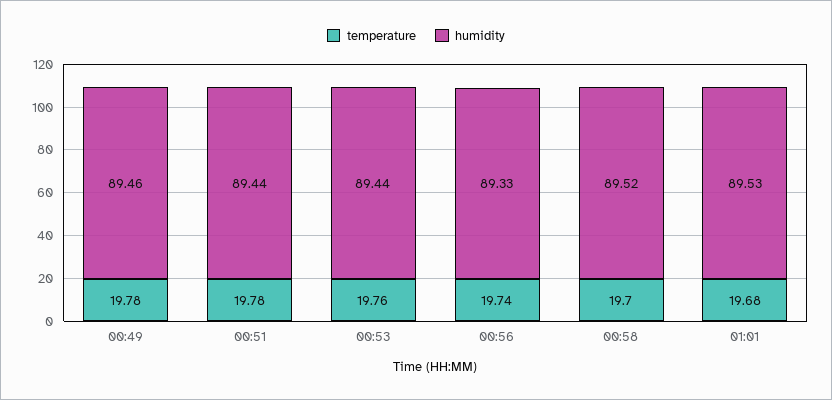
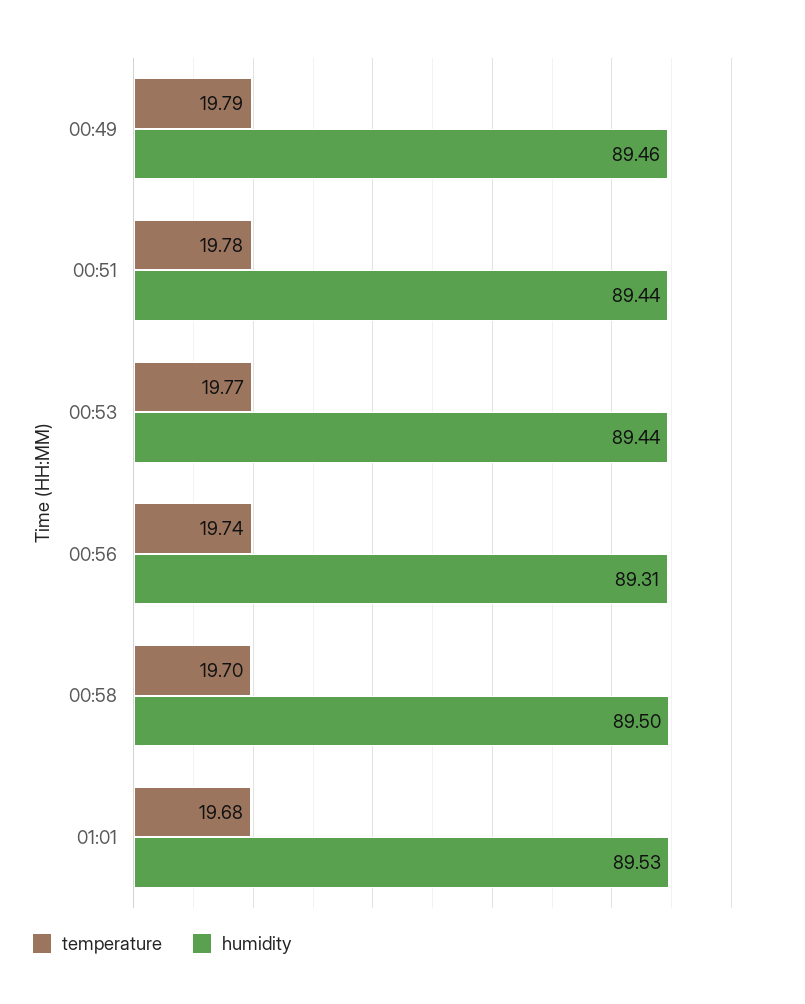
temperature, 00:49: 19.78 -> 19.79
temperature, 00:53: 19.76 -> 19.77
humidity, 00:56: 89.33 -> 89.31
humidity, 00:58: 89.52 -> 89.5

